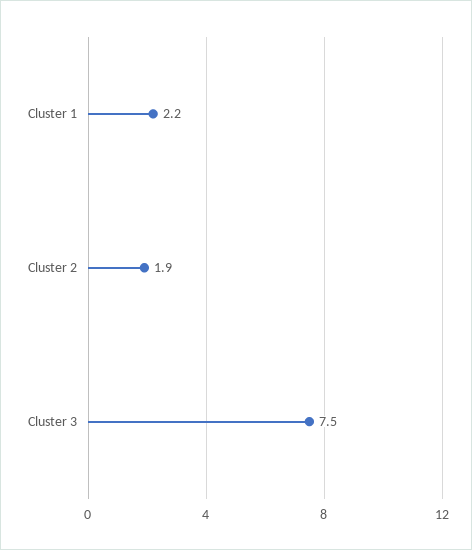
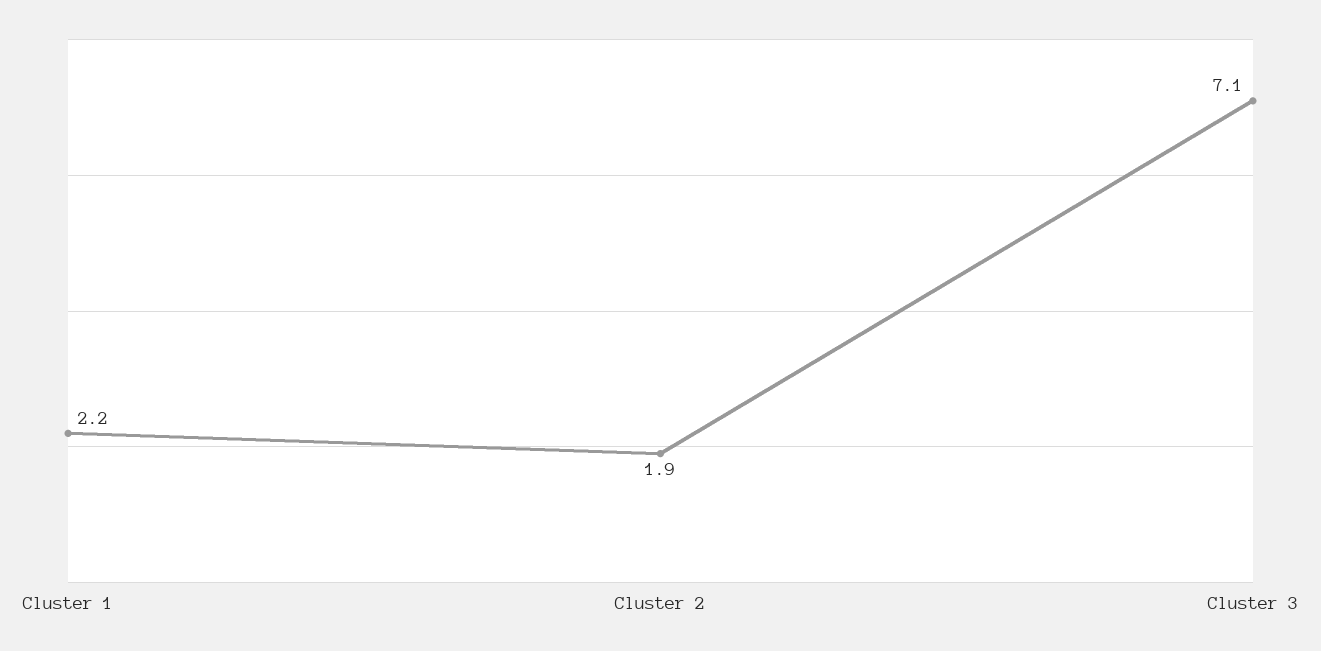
Cluster 3: 7.5 -> 7.1

